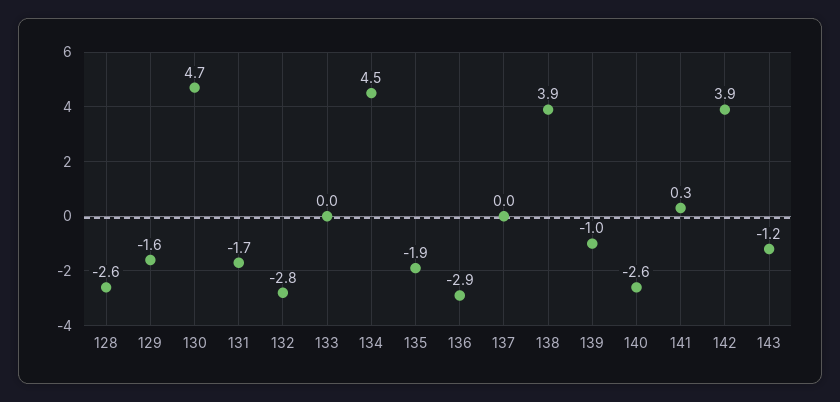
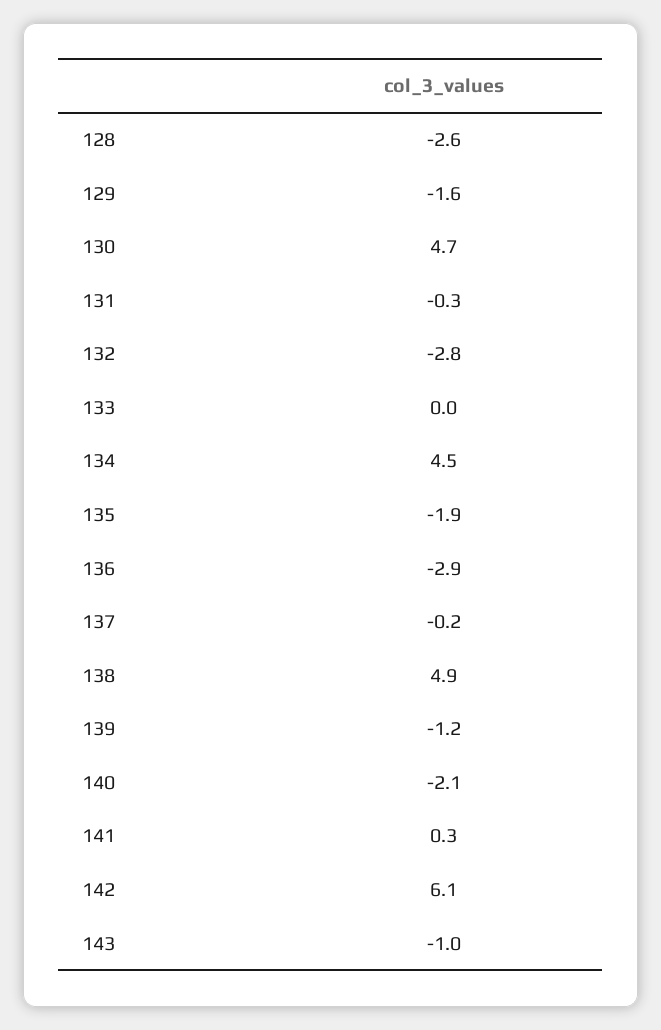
131: -1.7 -> -0.3
137: 0 -> -0.2
138: 3.9 -> 4.9
139: -1 -> -1.2
140: -2.6 -> -2.1
142: 3.9 -> 6.1
143: -1.2 -> -1

